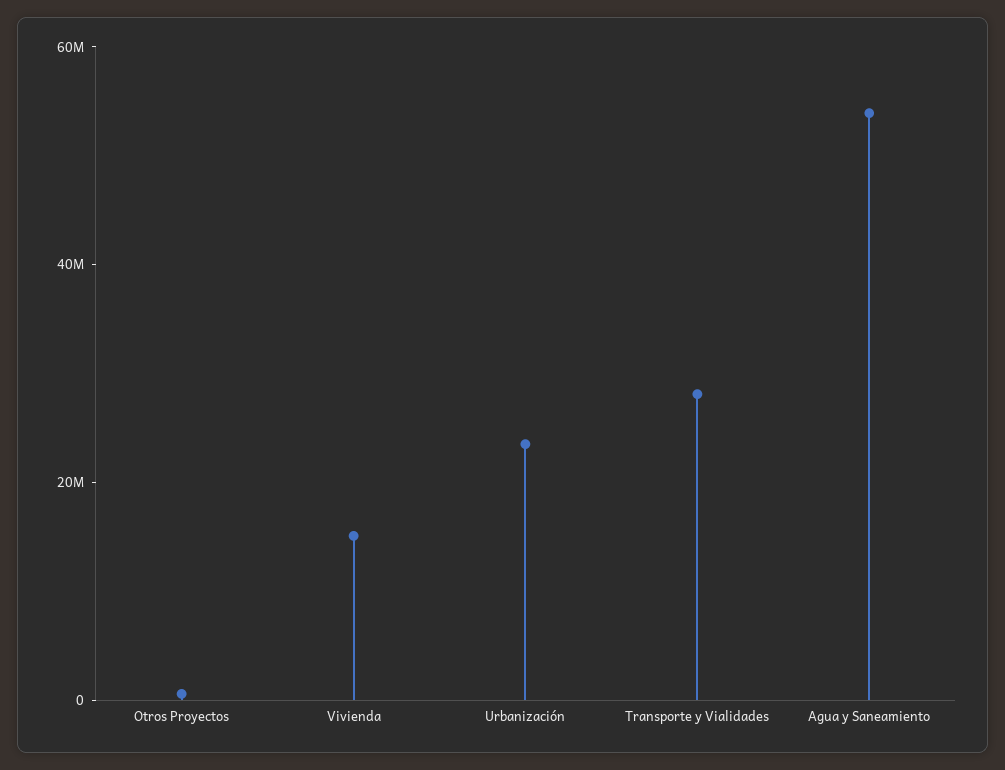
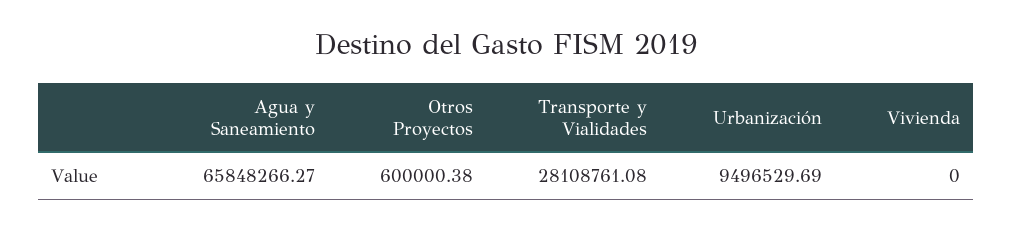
Vivienda: 15000000 -> 0
Urbanización: 25000000 -> 9496529.69
Agua y Saneamiento: 55000000 -> 65848266.27

